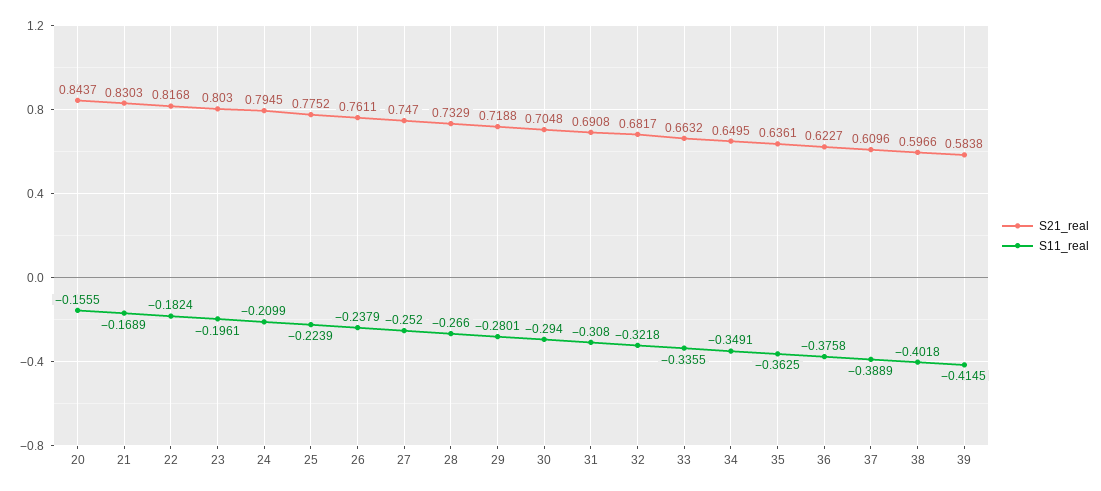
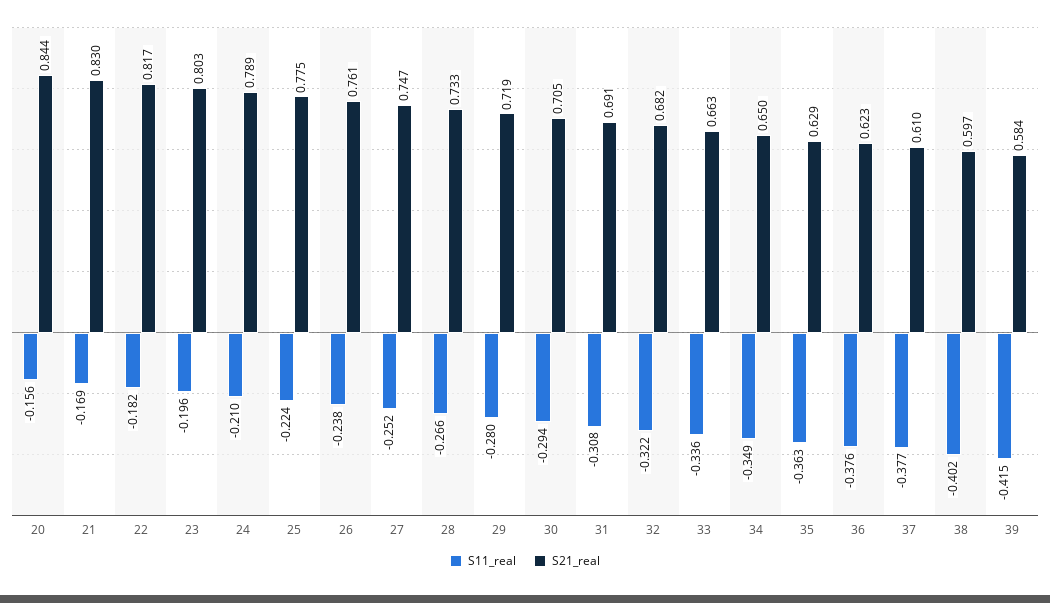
S21_real, 24: 0.7945 -> 0.789
S21_real, 35: 0.6361 -> 0.629
S11_real, 37: -0.3889 -> -0.377

